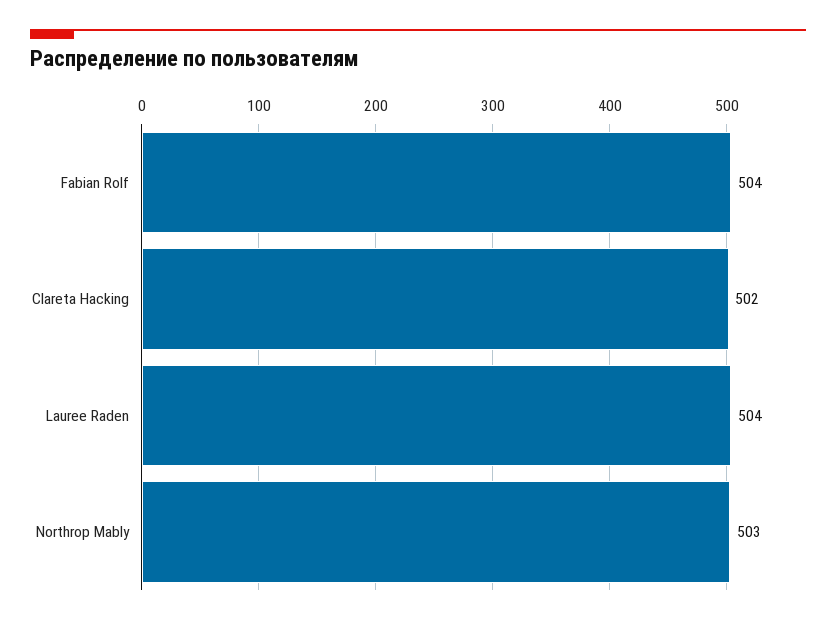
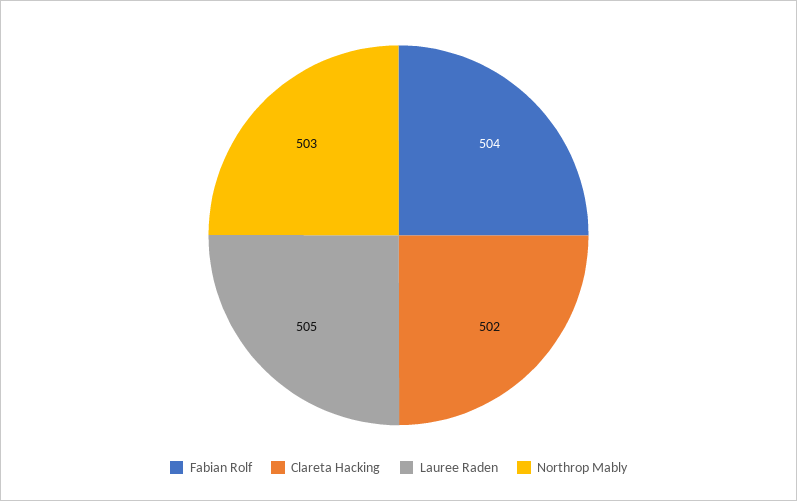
Lauree Raden: 504 -> 505

